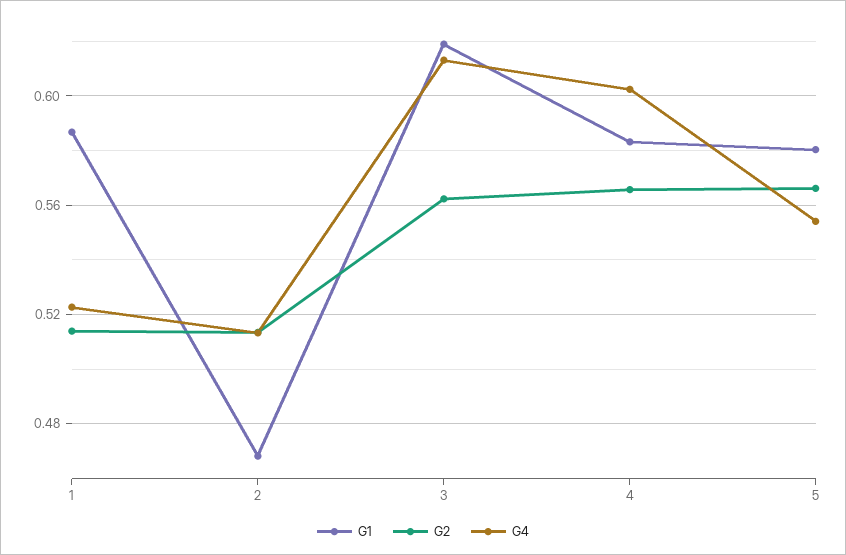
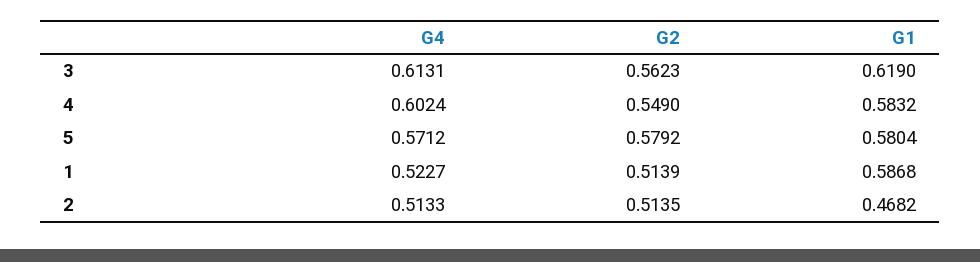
G2, 4: 0.565 -> 0.549
G2, 5: 0.565 -> 0.5792
G4, 5: 0.555 -> 0.5712

